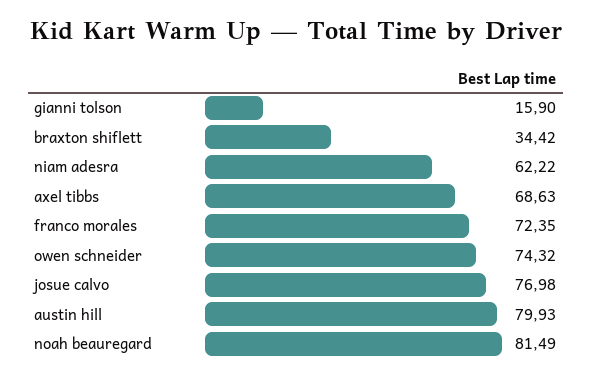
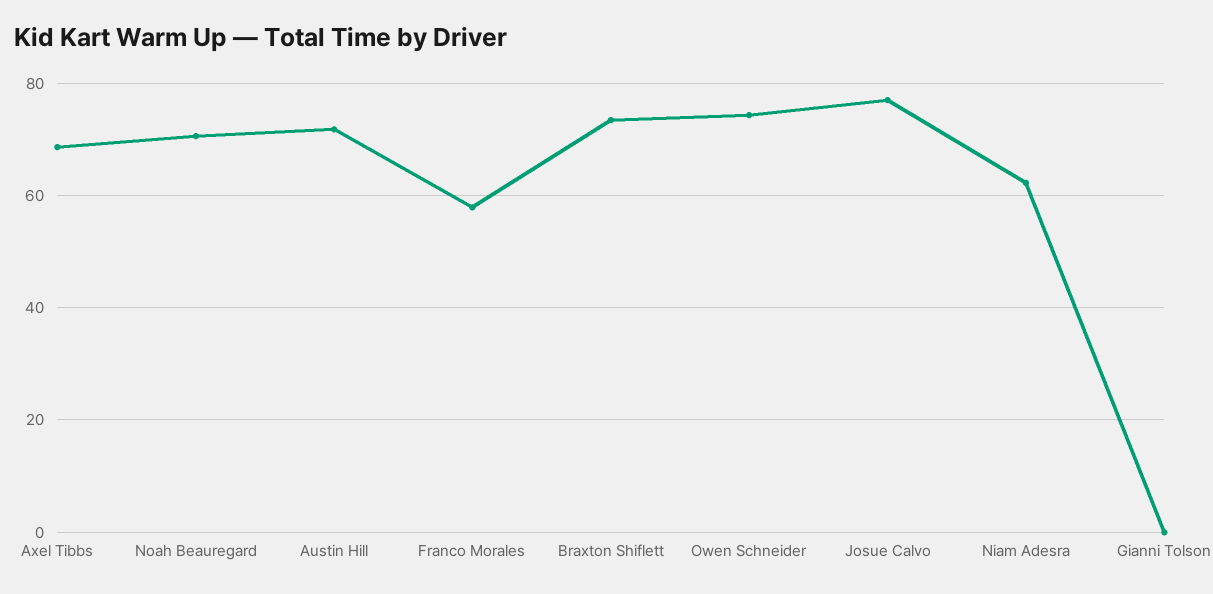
gianni tolson: 15.9 -> 0
braxton shiflett: 34.42 -> 74
franco morales: 72.35 -> 58
austin hill: 79.93 -> 72
noah beauregard: 81.49 -> 70

